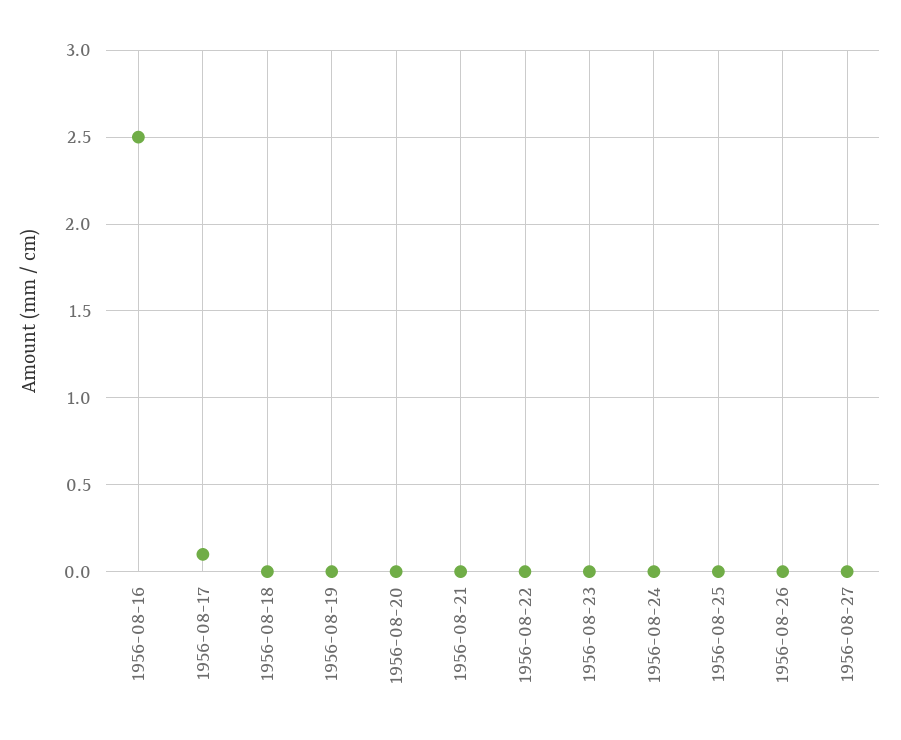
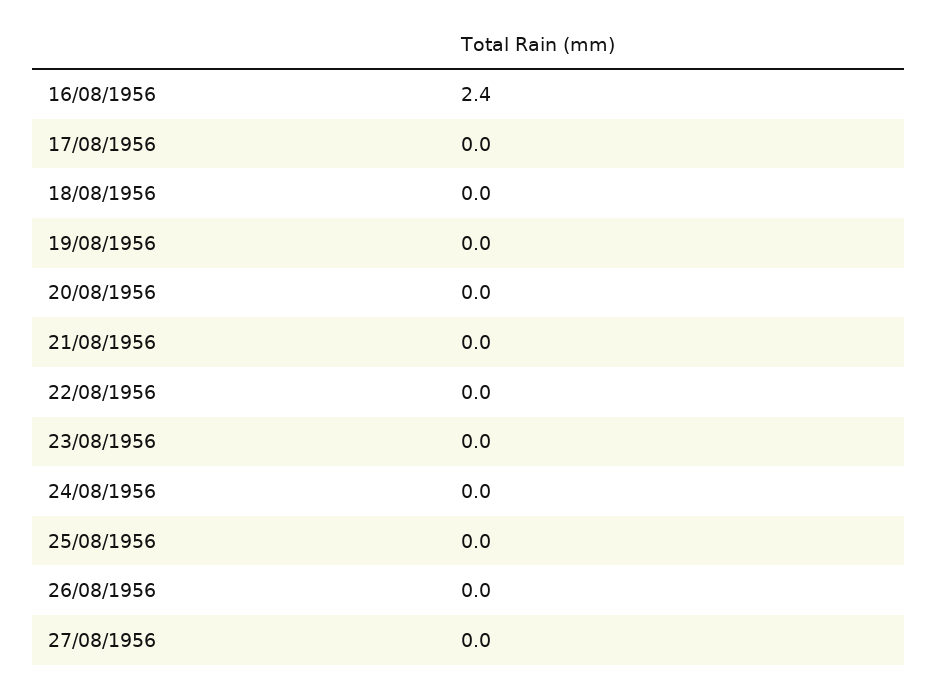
1956-08-16: 2.5 -> 2.4
1956-08-17: 0.1 -> 0

